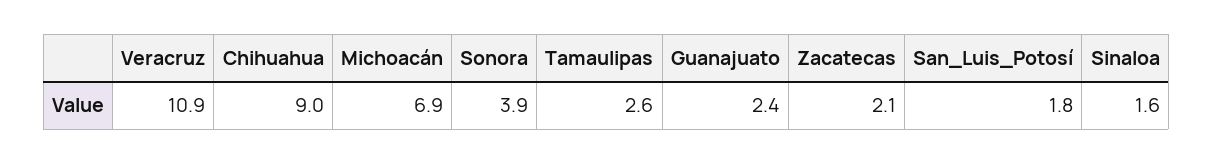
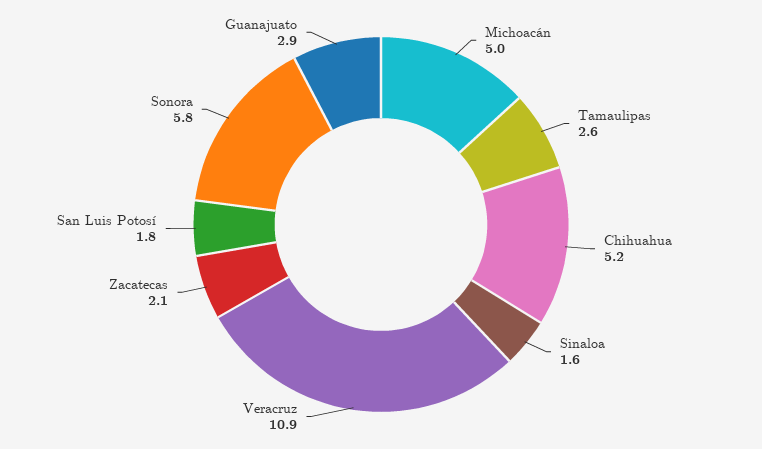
Chihuahua: 9 -> 5.2
Michoacán: 6.9 -> 5
Sonora: 3.9 -> 5.8
Guanajuato: 2.4 -> 2.9

